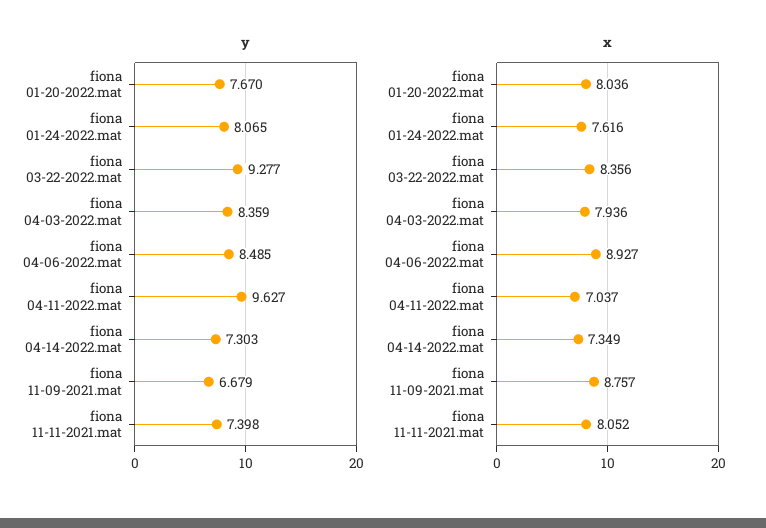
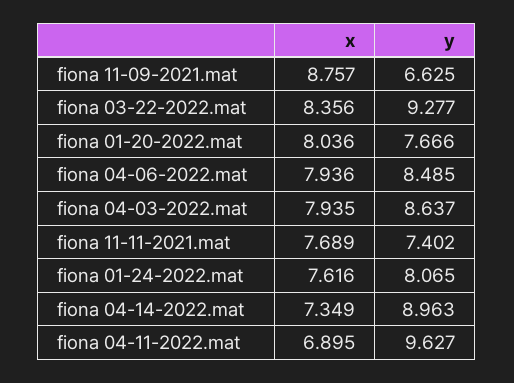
y, fiona 01-20-2022.mat: 7.67 -> 7.666
y, fiona 04-03-2022.mat: 8.359 -> 8.637
y, fiona 04-14-2022.mat: 7.303 -> 8.963
y, fiona 11-09-2021.mat: 6.679 -> 6.625
y, fiona 11-11-2021.mat: 7.398 -> 7.402
x, fiona 04-03-2022.mat: 7.936 -> 7.935
x, fiona 04-06-2022.mat: 8.927 -> 7.936
x, fiona 04-11-2022.mat: 7.037 -> 6.895
x, fiona 11-11-2021.mat: 8.052 -> 7.689

